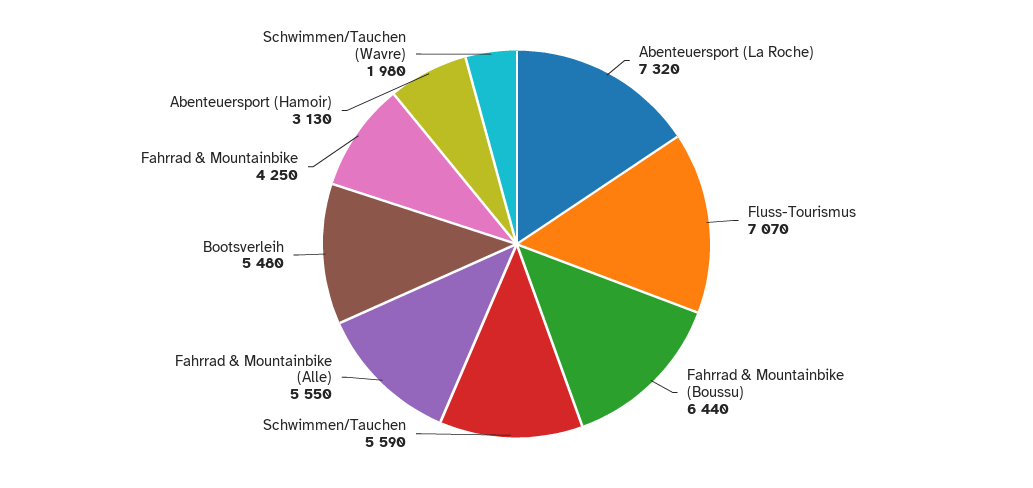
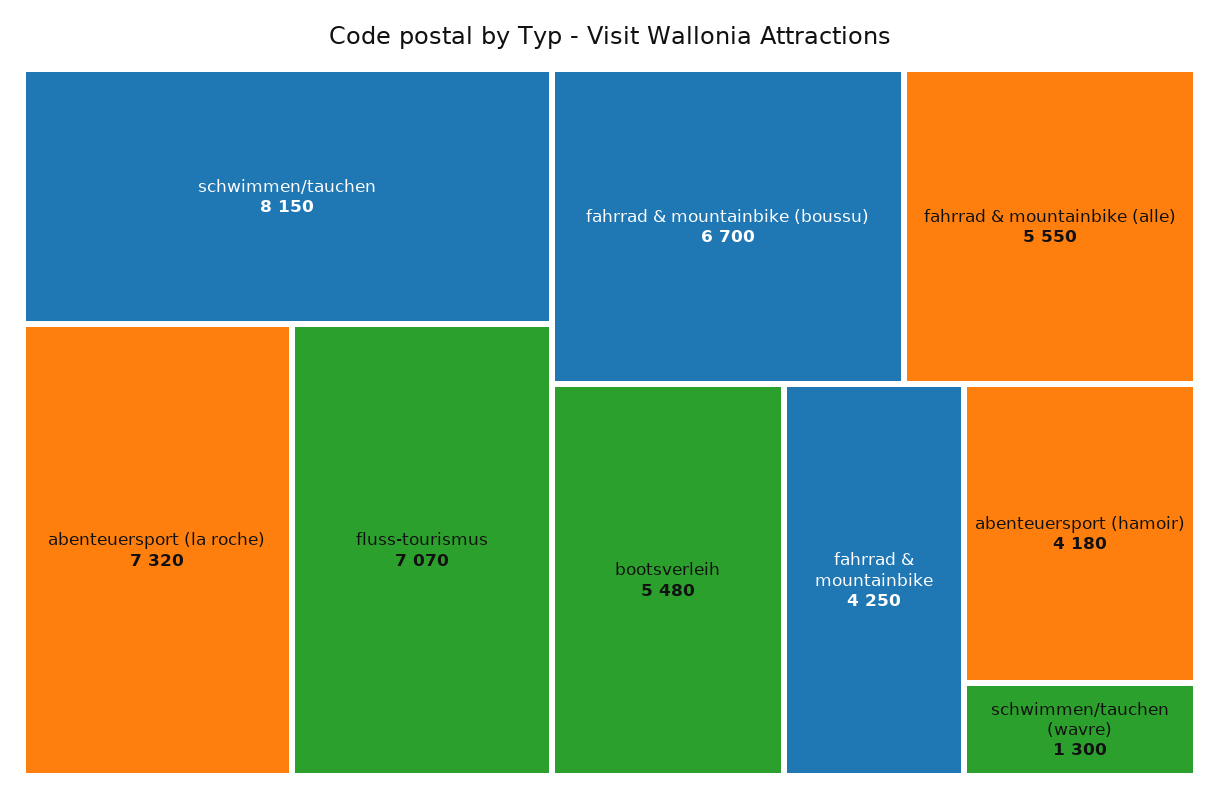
Fahrrad & Mountainbike (Boussu): 6440 -> 6700
Schwimmen/Tauchen: 5590 -> 8150
Abenteuersport (Hamoir): 3130 -> 4180
Schwimmen/Tauchen (Wavre): 1980 -> 1300

